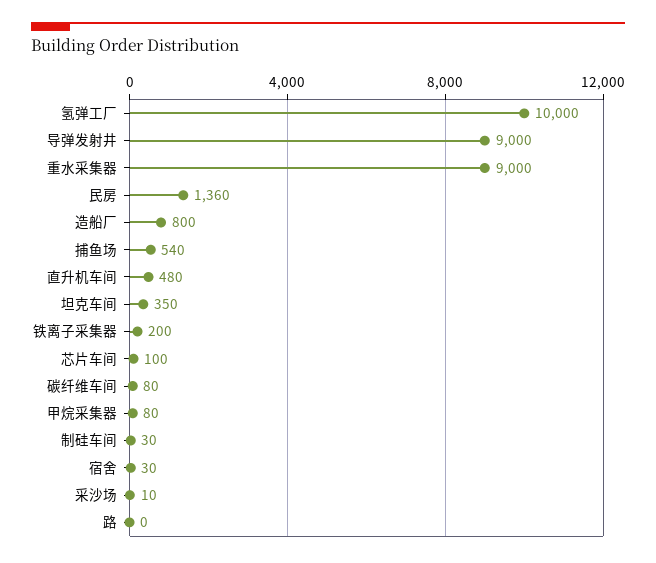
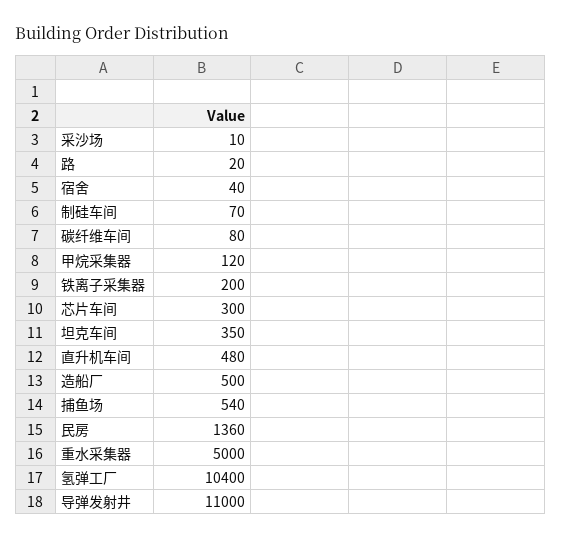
氢弹工厂: 10000 -> 10400
导弹发射井: 9000 -> 11000
重水采集器: 9000 -> 5000
造船厂: 800 -> 500
芯片车间: 100 -> 300
甲烷采集器: 80 -> 120
制硅车间: 30 -> 70
宿舍: 30 -> 40
路: 0 -> 20

